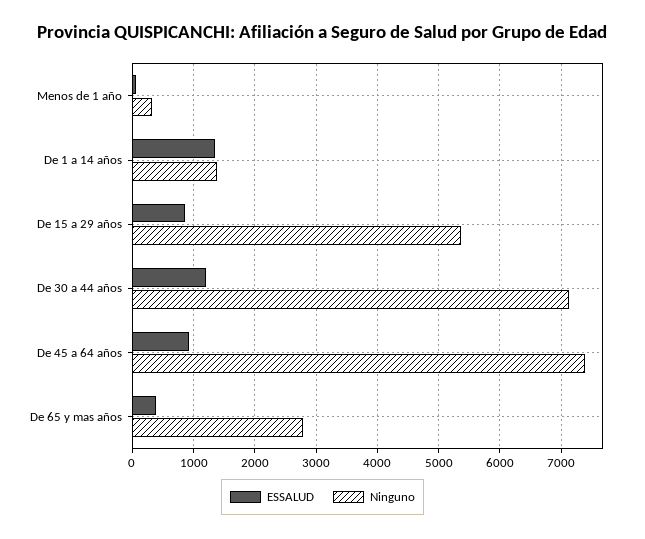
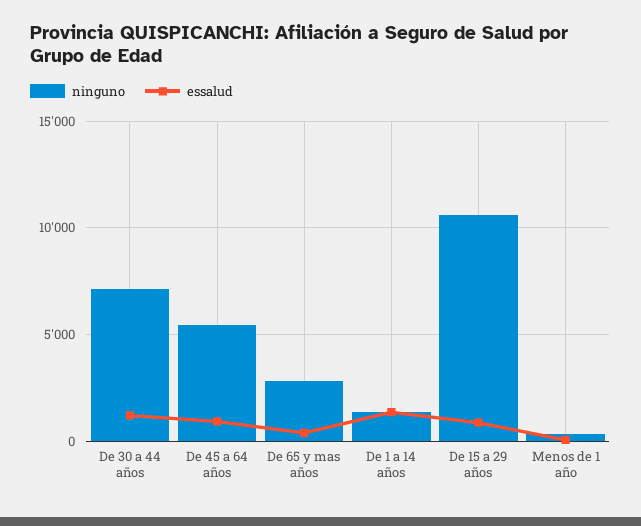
Ninguno, De 15 a 29 años: 5400 -> 10500
Ninguno, De 45 a 64 años: 7400 -> 5500

